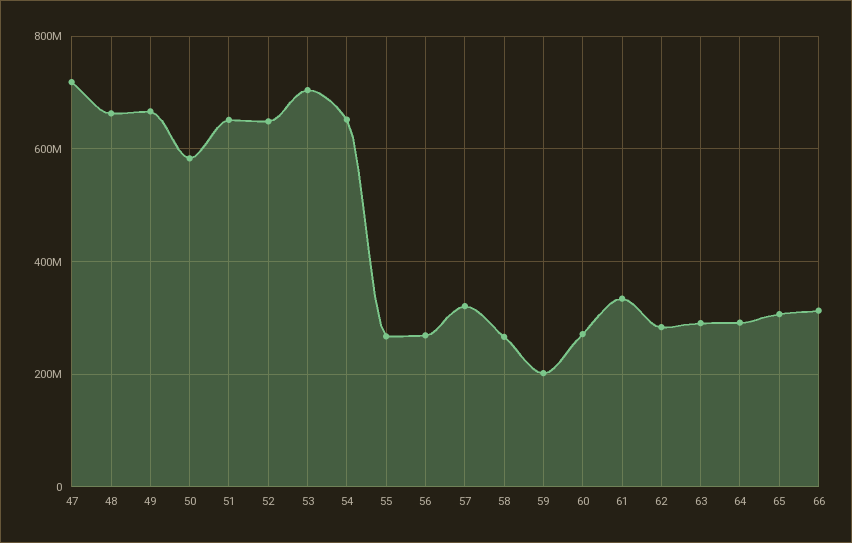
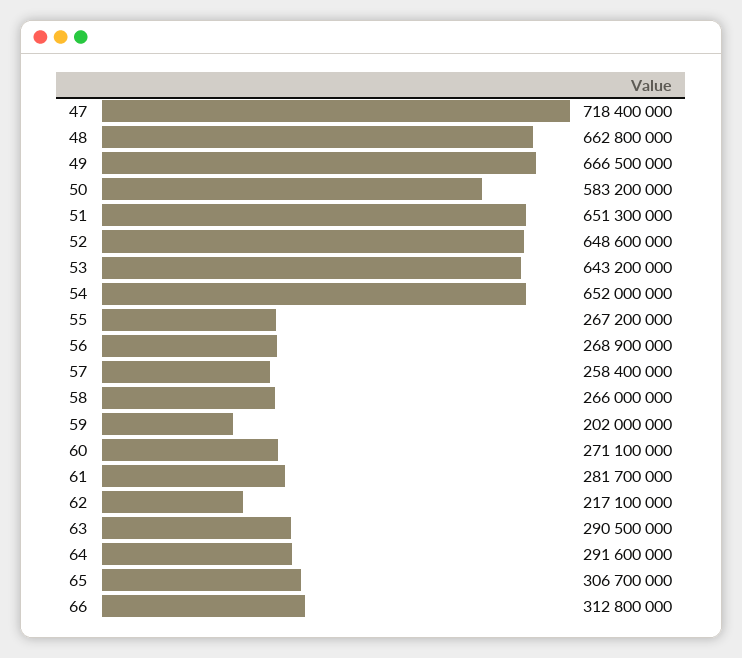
53: 700000000 -> 643200000
57: 320000000 -> 258400000
61: 340000000 -> 281700000
62: 280000000 -> 217100000

